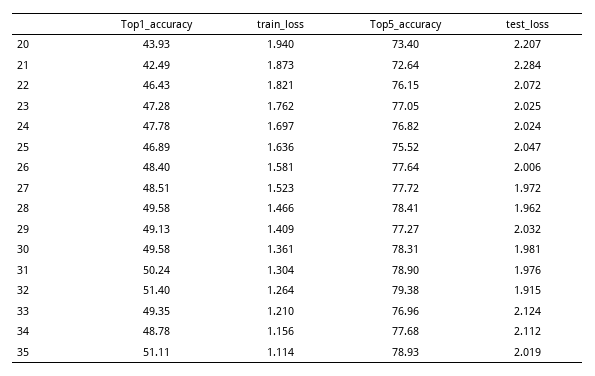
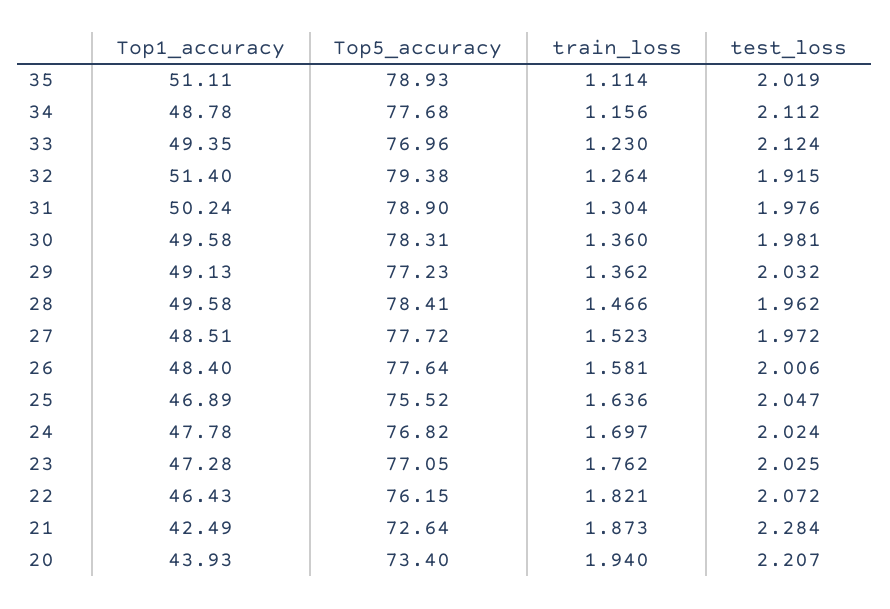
train_loss, 29: 1.409 -> 1.362
Top5_accuracy, 29: 77.27 -> 77.23
train_loss, 30: 1.361 -> 1.36
train_loss, 33: 1.21 -> 1.23

